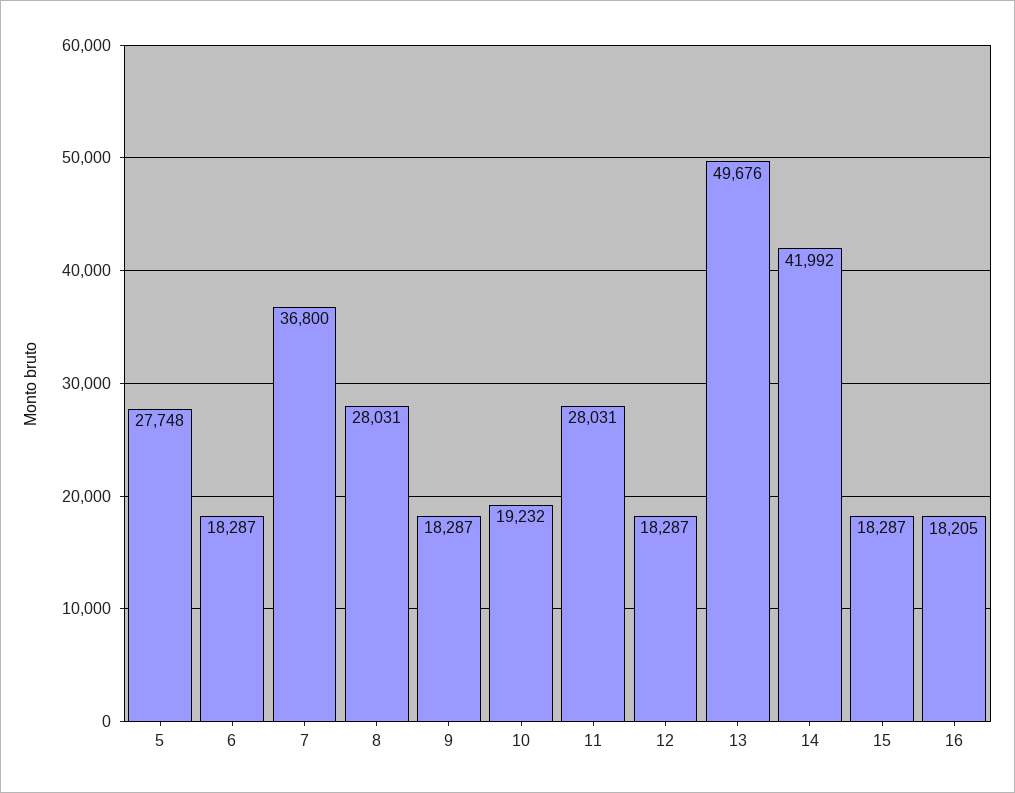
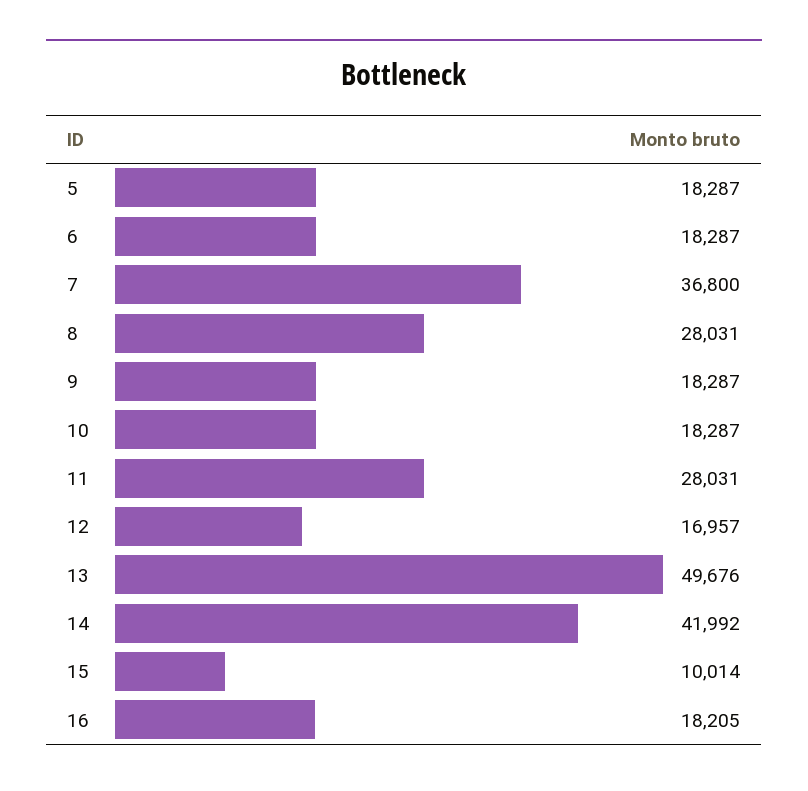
5: 27748 -> 18287
10: 19232 -> 18287
12: 18287 -> 16957
15: 18287 -> 10014

